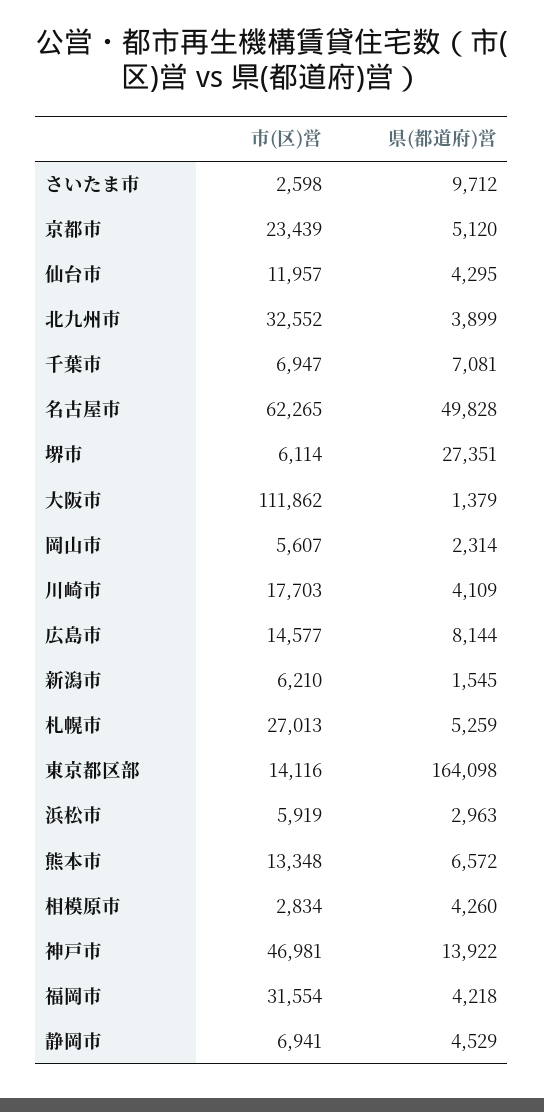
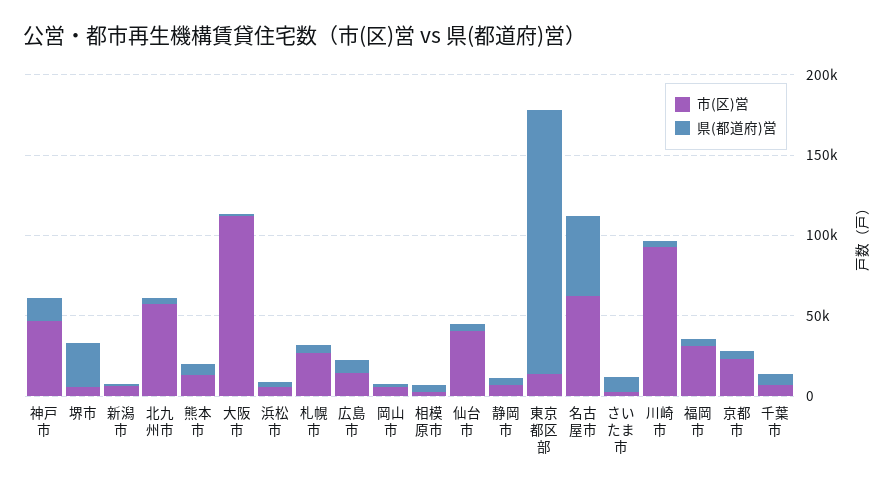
市(区)営, 仙台市: 11957 -> 40000
市(区)営, 北九州市: 32552 -> 60000
市(区)営, 川崎市: 17703 -> 90000

